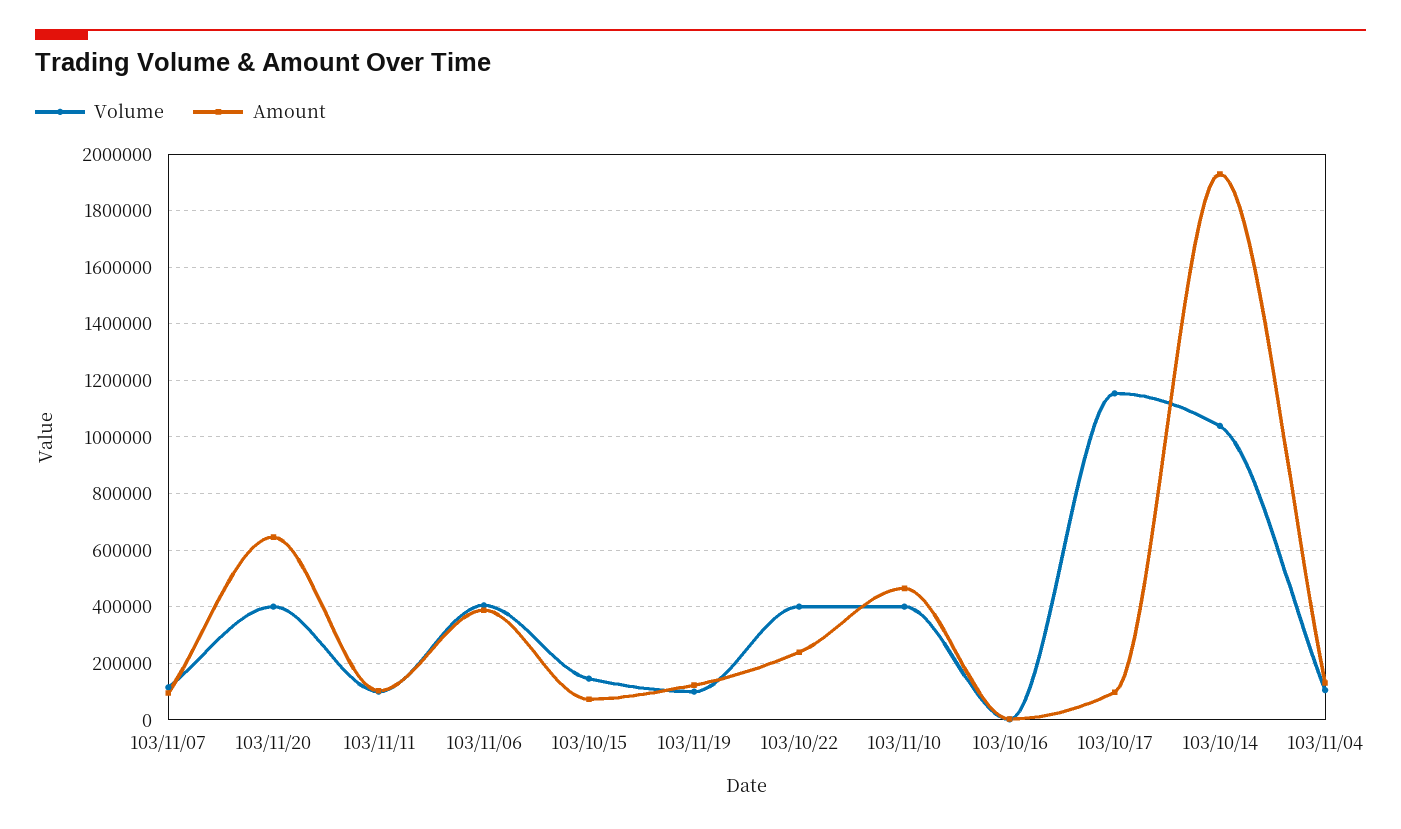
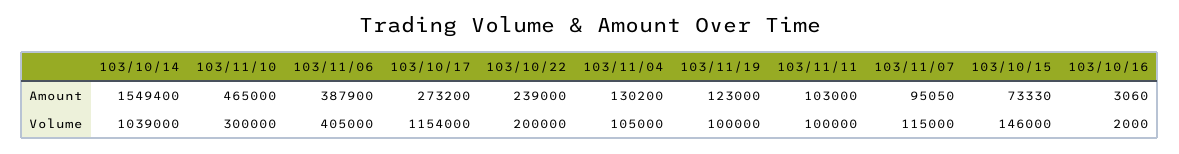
Volume, 103/11/20: 400000 -> none
Amount, 103/11/20: 650000 -> none
Volume, 103/10/22: 400000 -> 200000
Volume, 103/11/10: 400000 -> 300000
Amount, 103/10/17: 100000 -> 273200
Amount, 103/10/14: 1925000 -> 1549400

